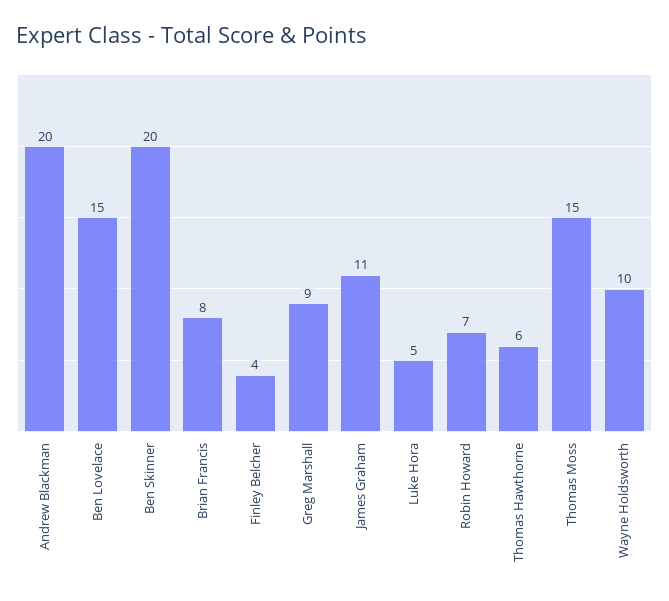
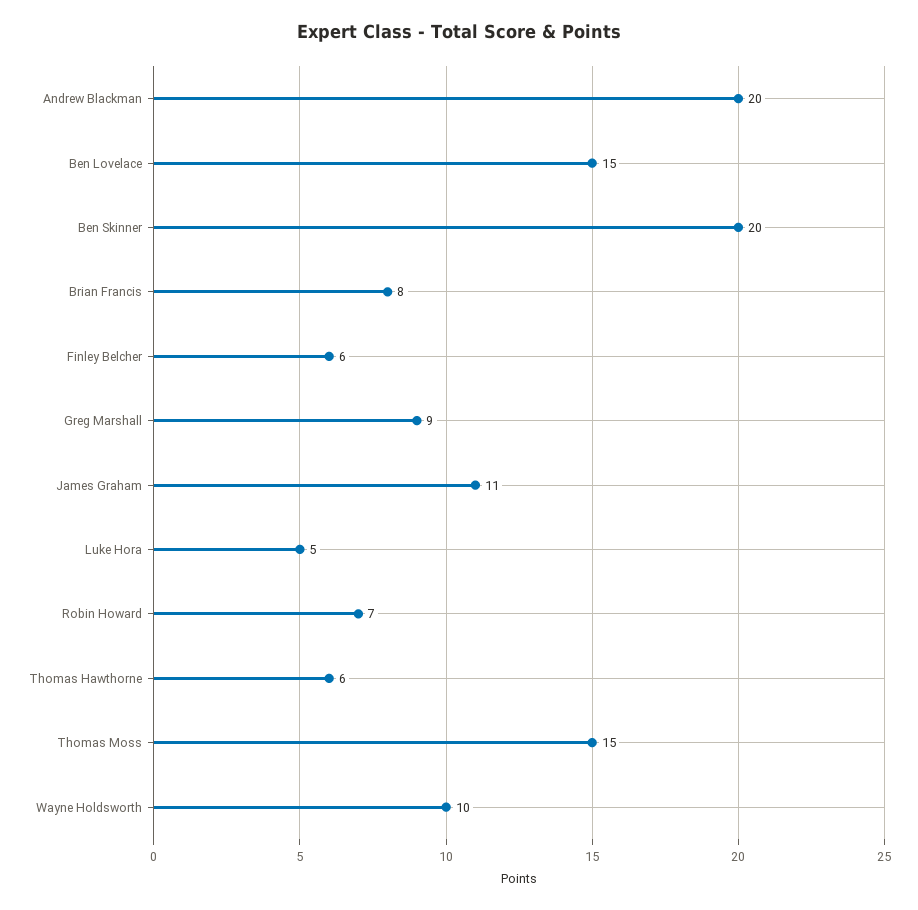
Finley Belcher: 4 -> 6

